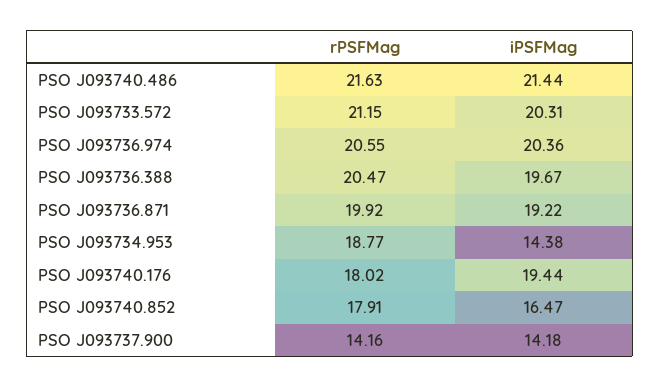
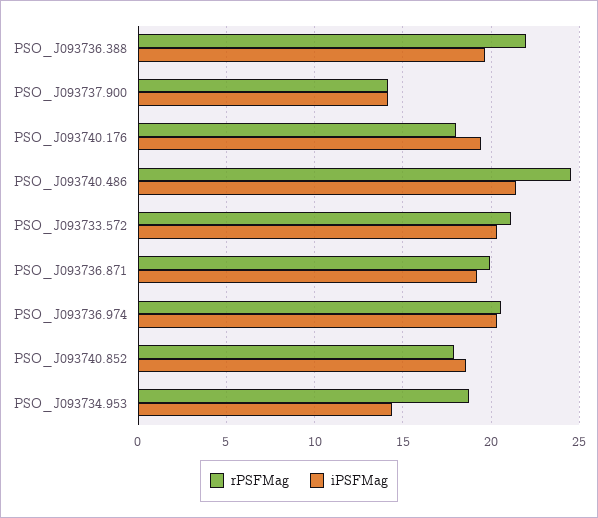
rPSFMag, PSO J093740.486: 21.63 -> 24.5
rPSFMag, PSO J093736.388: 20.47 -> 22
iPSFMag, PSO J093740.852: 16.47 -> 18.5

